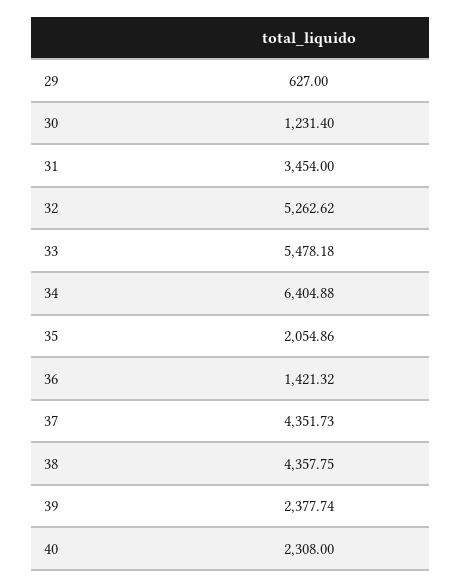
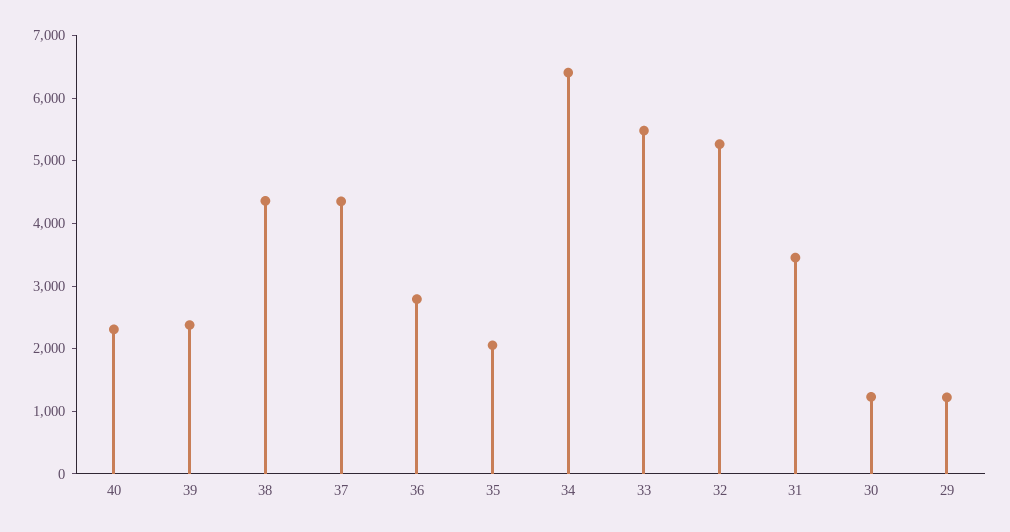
29: 627 -> 1200
36: 1421.32 -> 2800

